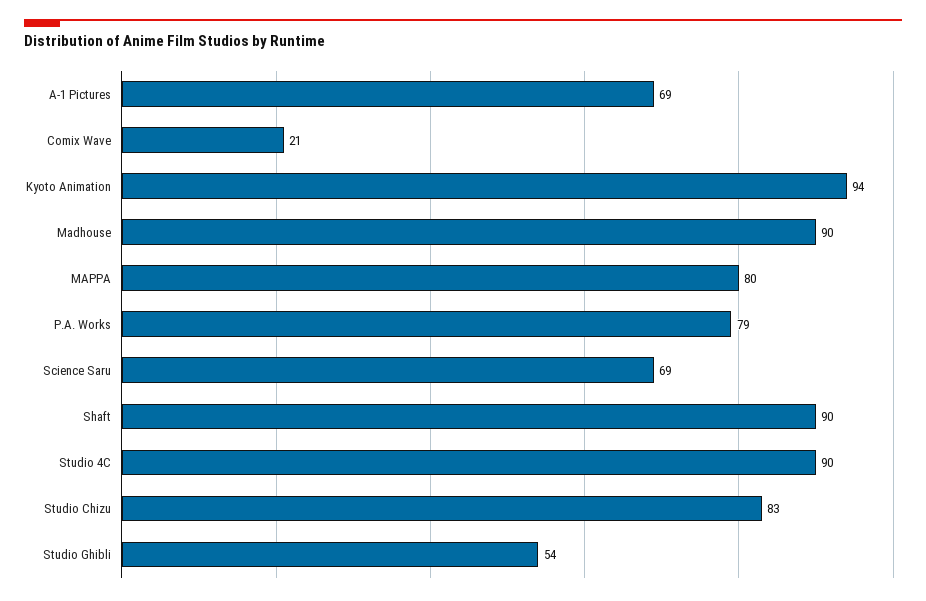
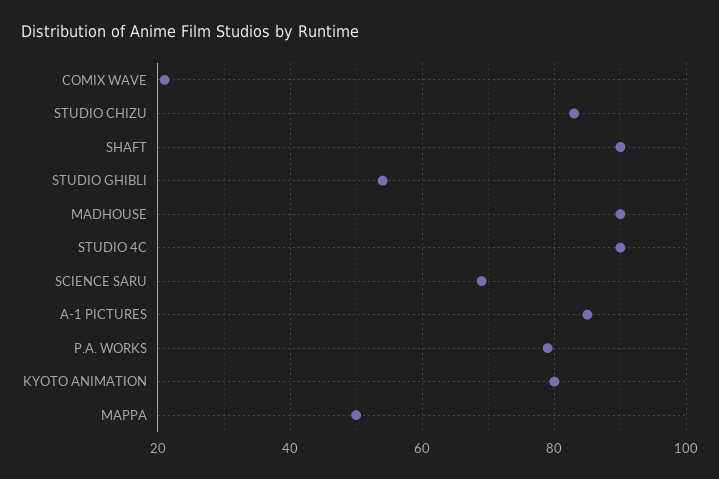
A-1 Pictures: 69 -> 85
Kyoto Animation: 94 -> 80
MAPPA: 80 -> 50

